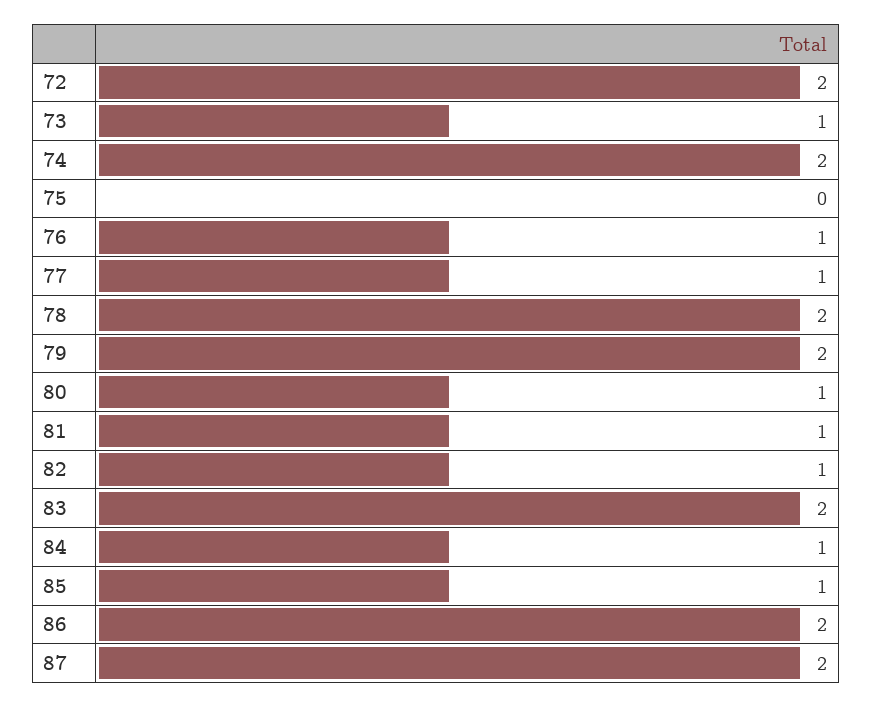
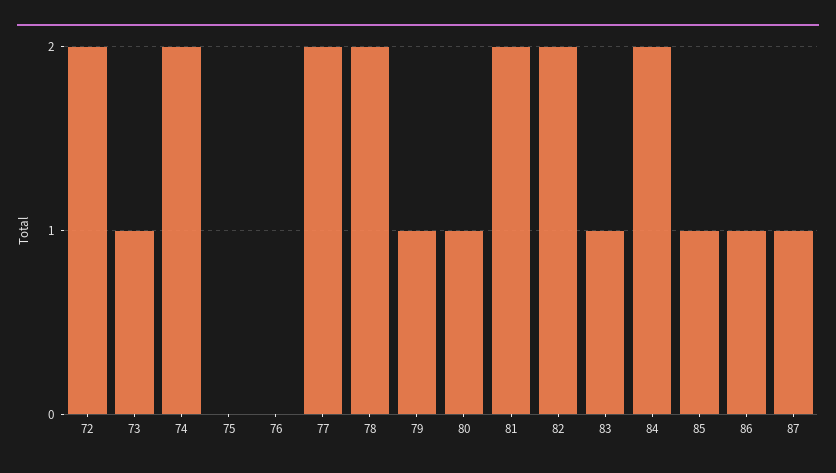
76: 1 -> 0
77: 1 -> 2
79: 2 -> 1
81: 1 -> 2
82: 1 -> 2
83: 2 -> 1
84: 1 -> 2
86: 2 -> 1
87: 2 -> 1

